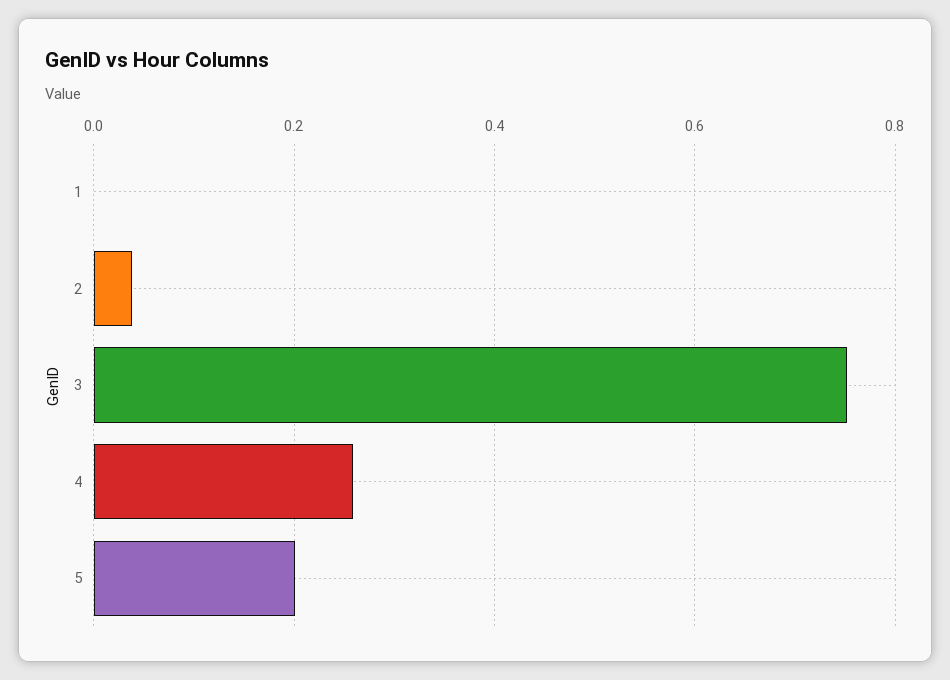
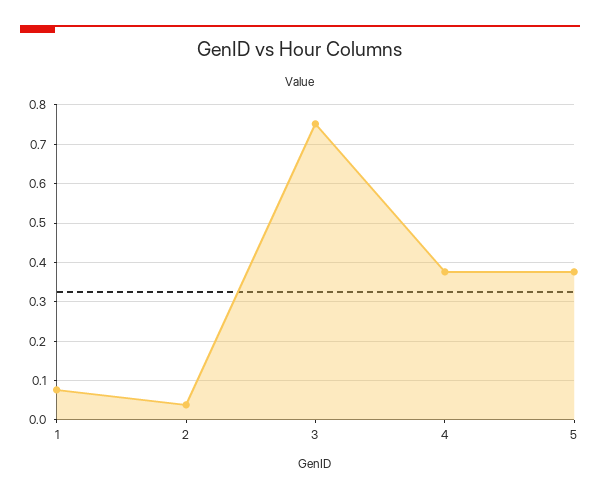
1: 0 -> 0.08
4: 0.26 -> 0.38
5: 0.2 -> 0.38

